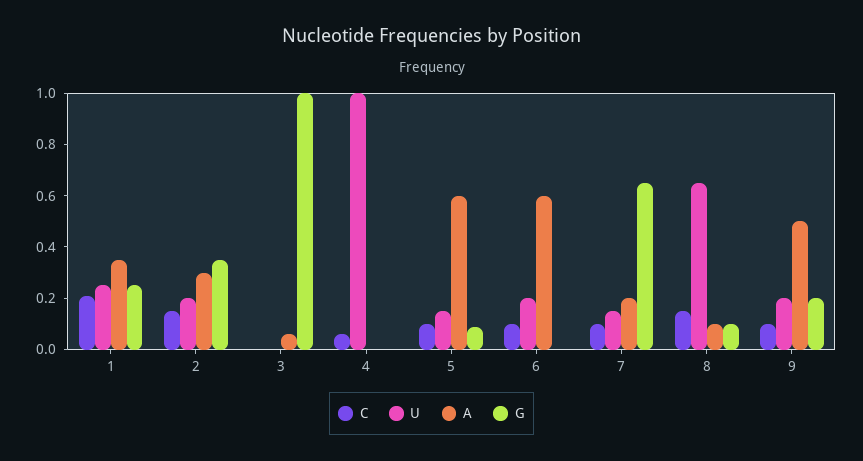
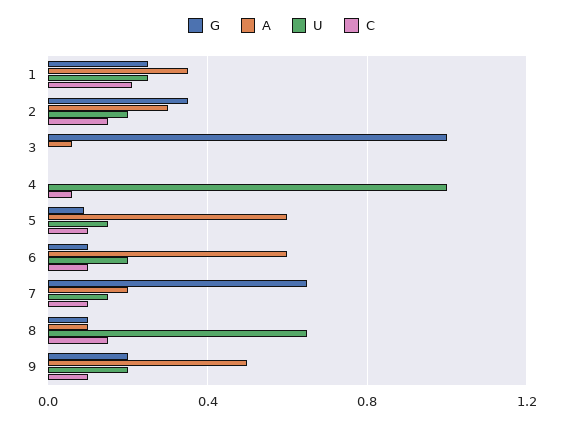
G, 6: 0 -> 0.1

